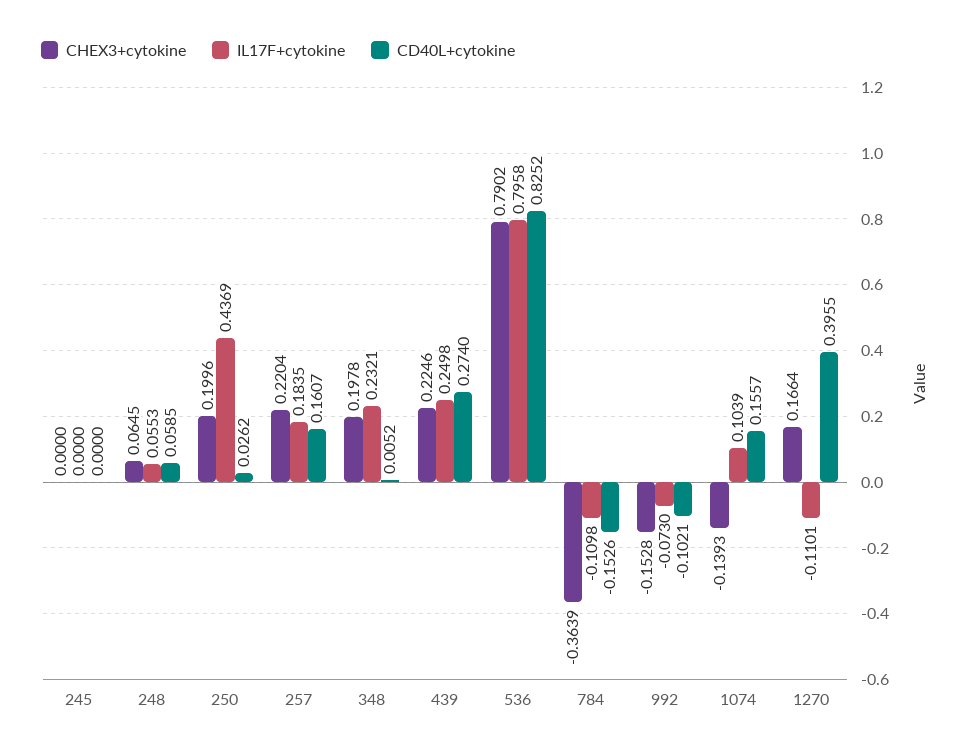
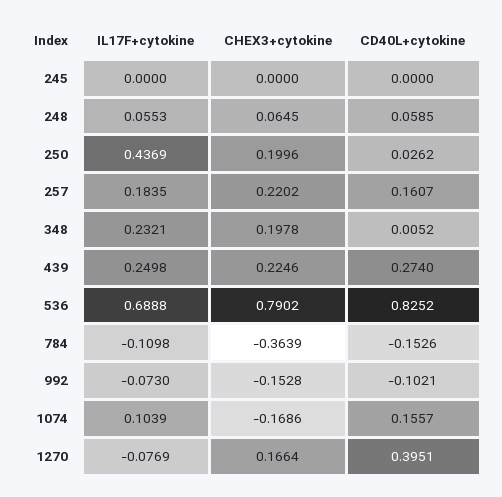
CHEX3+cytokine, 257: 0.2204 -> 0.2202
IL17F+cytokine, 536: 0.7958 -> 0.6888
CHEX3+cytokine, 1074: -0.1393 -> -0.1686
IL17F+cytokine, 1270: -0.1101 -> -0.0769
CD40L+cytokine, 1270: 0.3955 -> 0.3951

